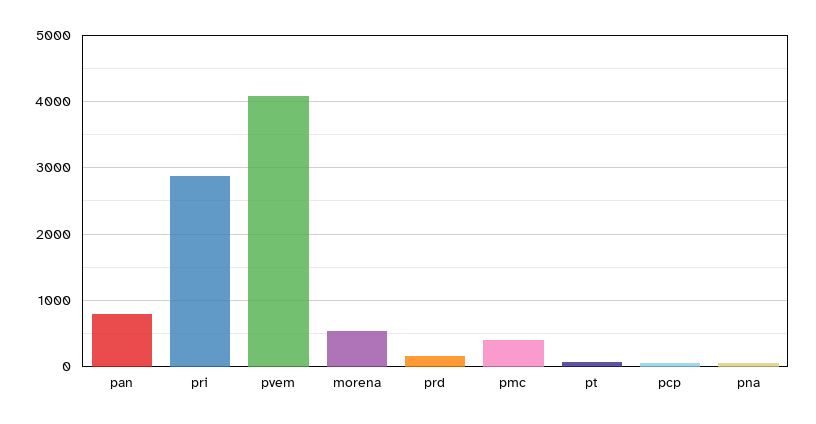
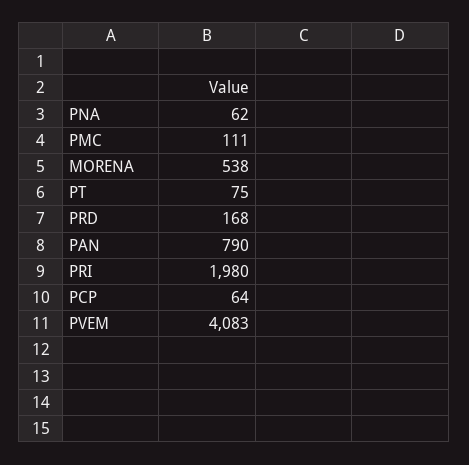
pri: 2900 -> 1980
pmc: 400 -> 111

